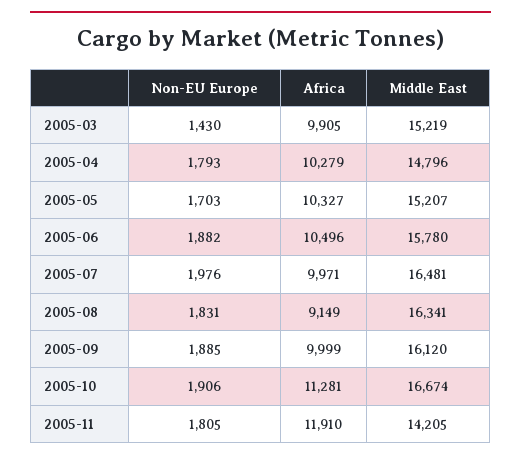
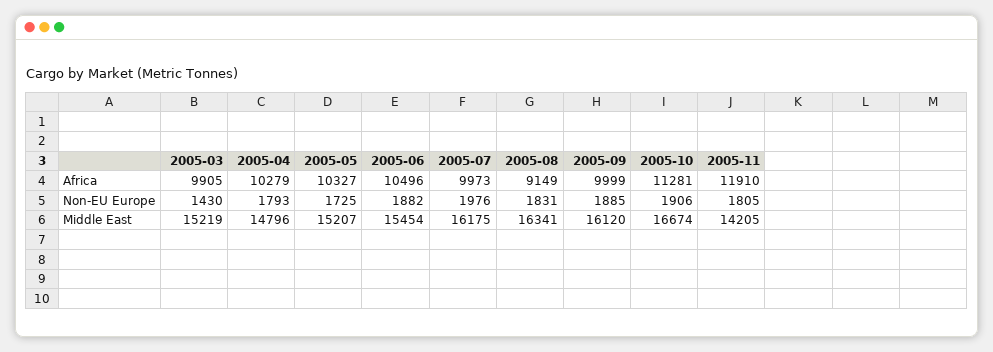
Non-EU Europe, 2005-05: 1703 -> 1725
Middle East, 2005-06: 15780 -> 15454
Africa, 2005-07: 9971 -> 9973
Middle East, 2005-07: 16481 -> 16175

